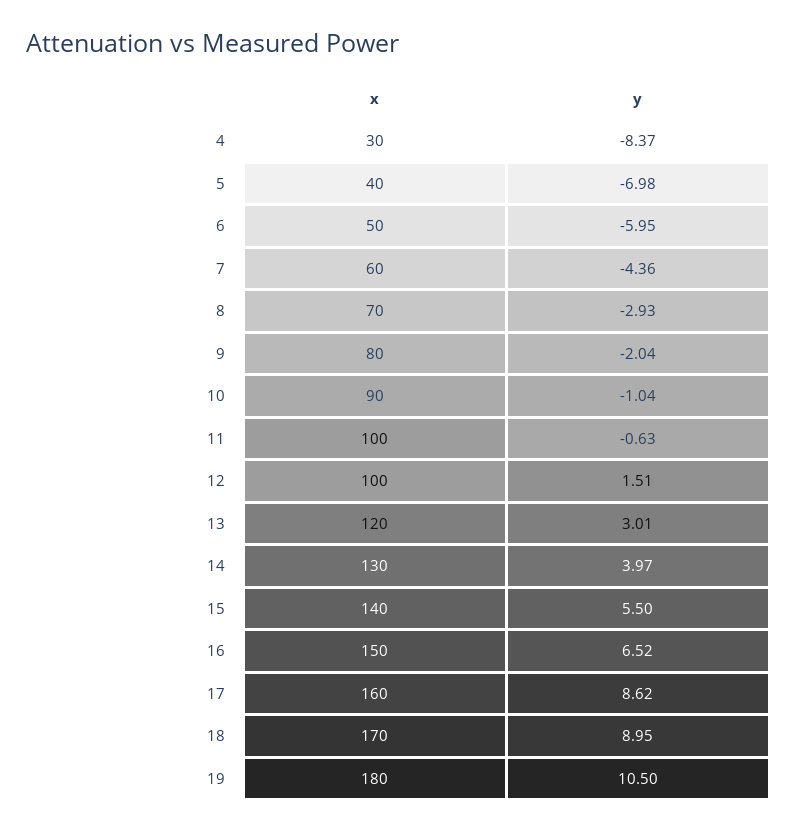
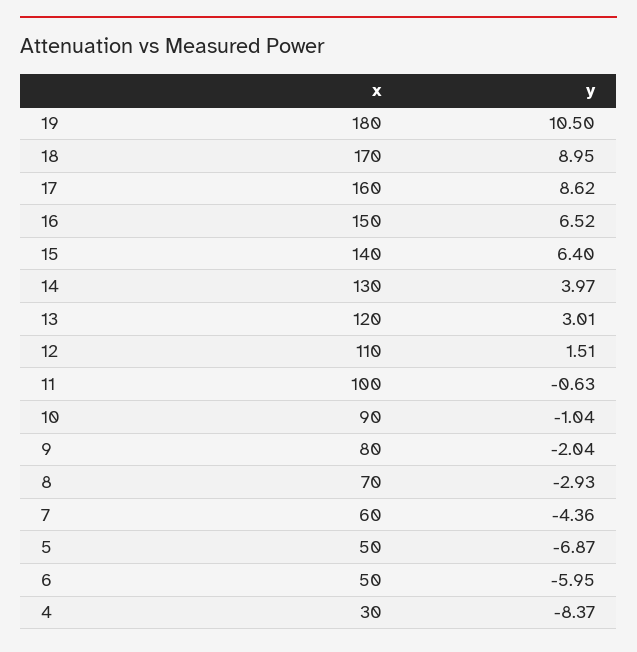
x, 5: 40 -> 50
y, 5: -6.98 -> -6.87
x, 12: 100 -> 110
y, 15: 5.5 -> 6.4

